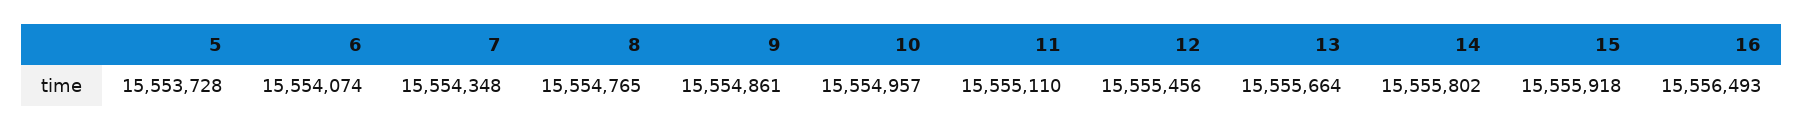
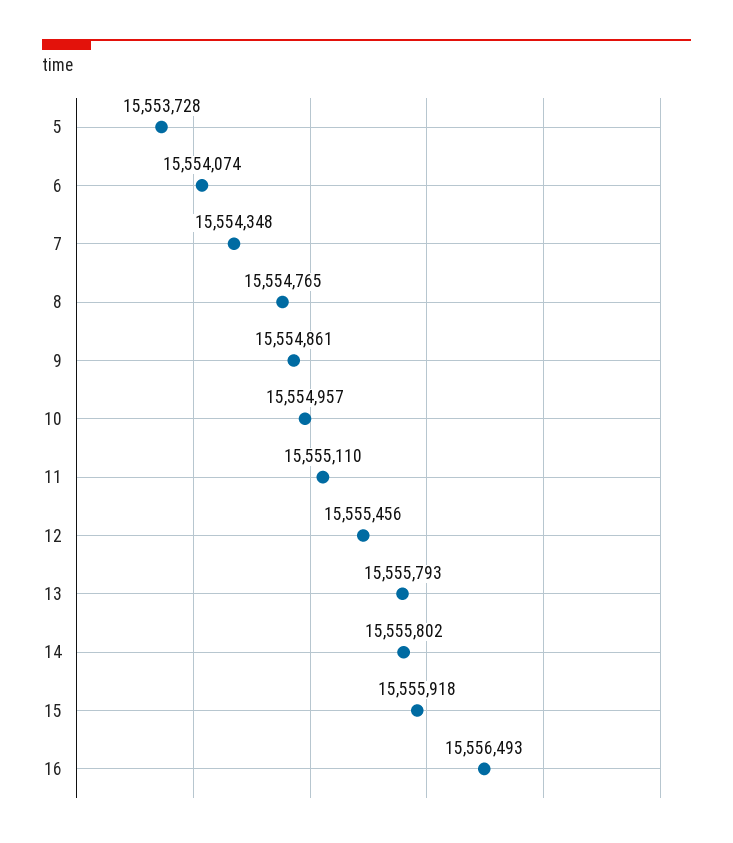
13: 15555664 -> 15555793

